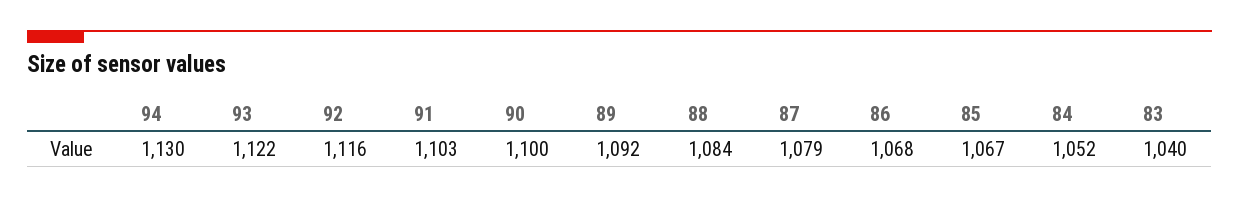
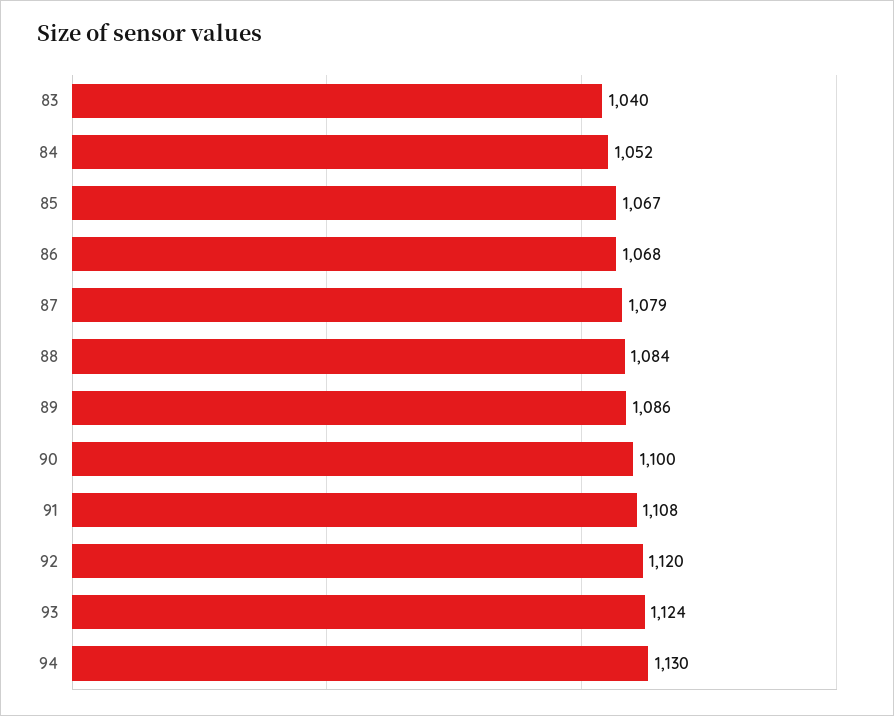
93: 1122 -> 1124
92: 1116 -> 1120
91: 1103 -> 1108
89: 1092 -> 1086

